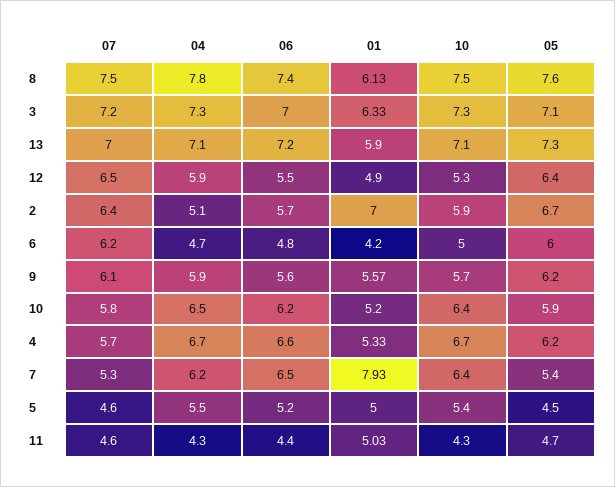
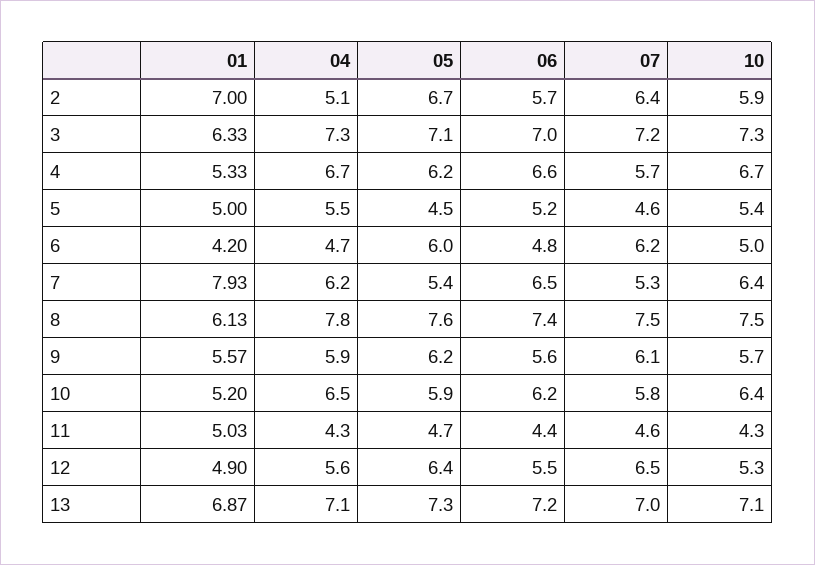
01, 13: 5.9 -> 6.87
04, 12: 5.9 -> 5.6

